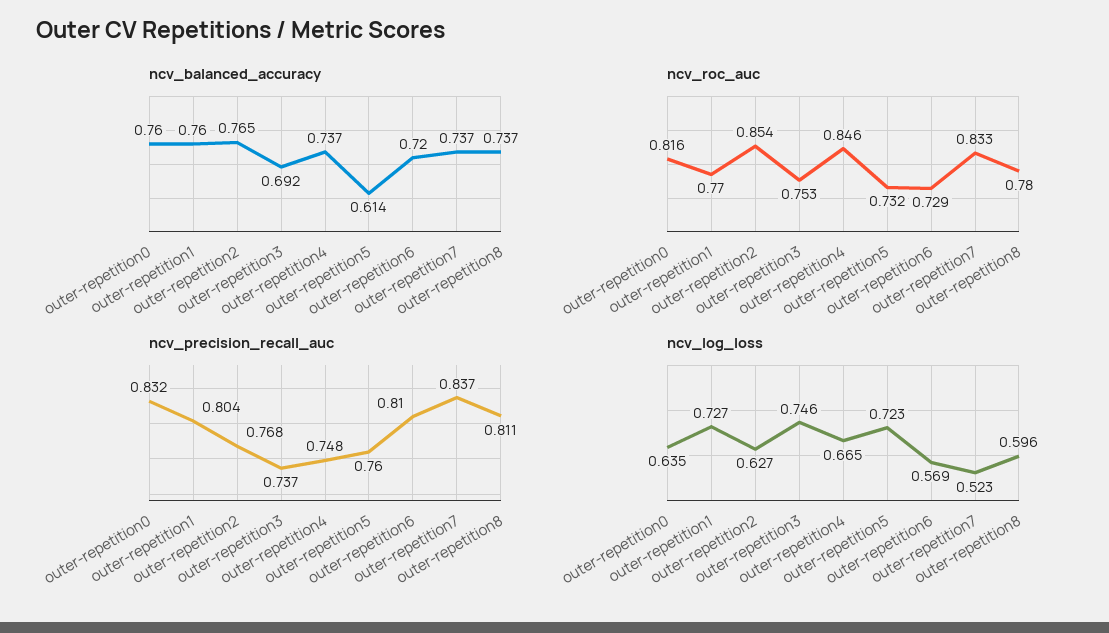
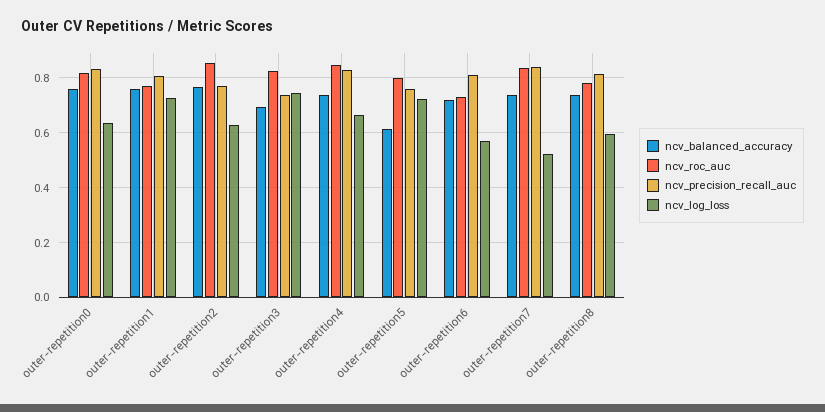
ncv_roc_auc, outer-repetition3: 0.753 -> 0.825
ncv_roc_auc, outer-repetition5: 0.732 -> 0.8
ncv_precision_recall_auc, outer-repetition4: 0.748 -> 0.825

